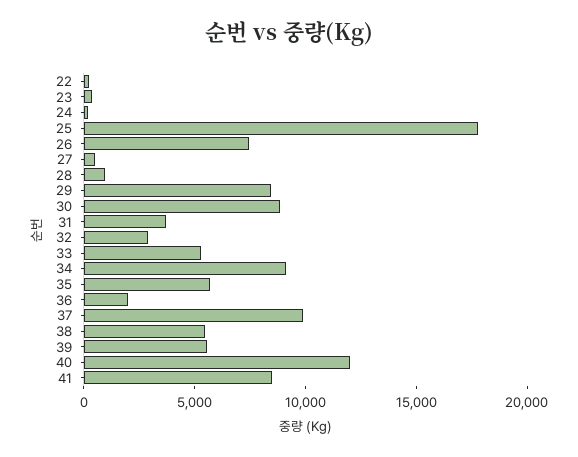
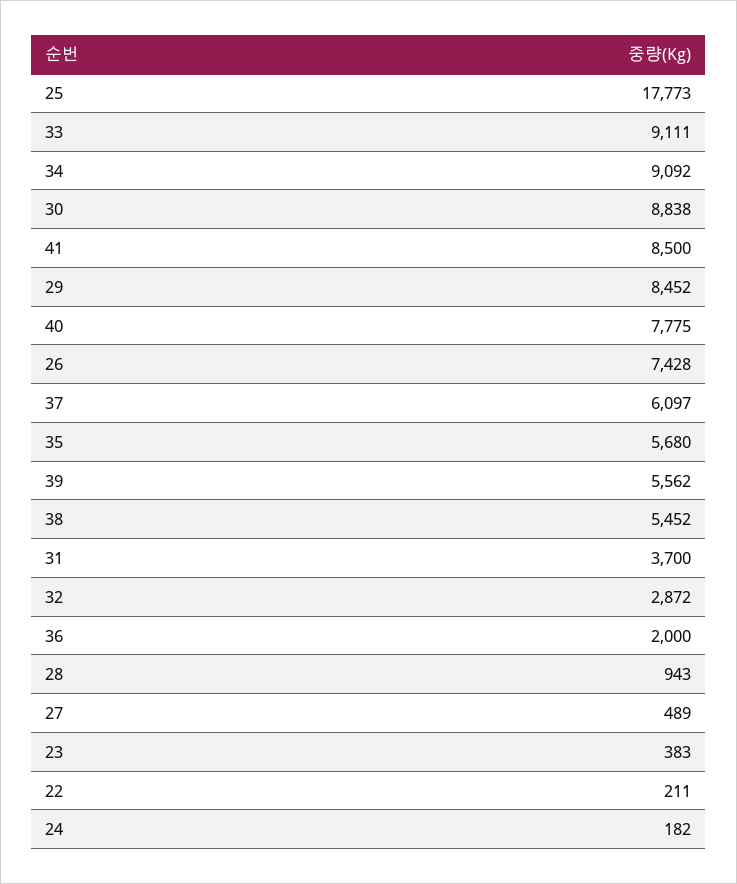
33: 5000 -> 9111
37: 10000 -> 6097
40: 12000 -> 7775

